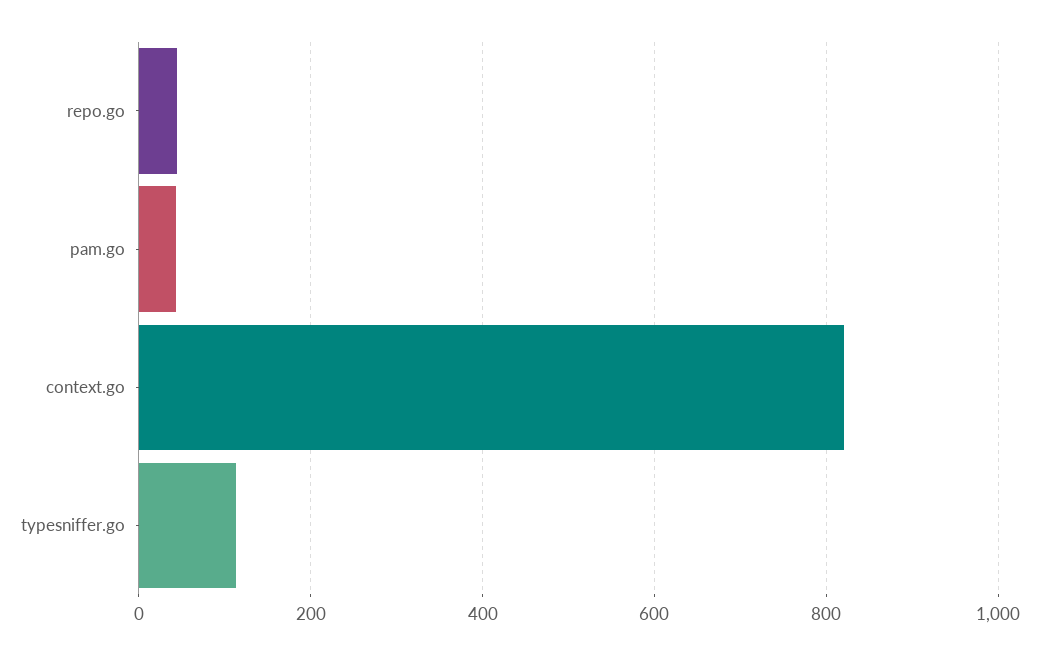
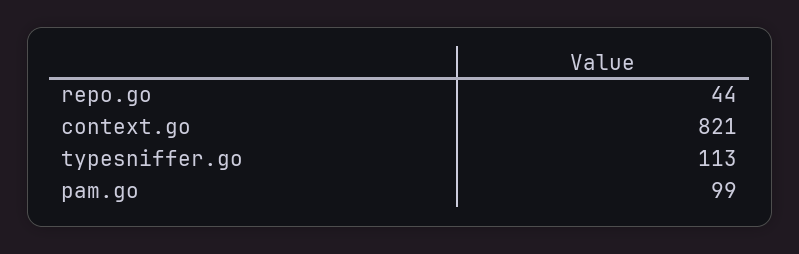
pam.go: 40 -> 99

